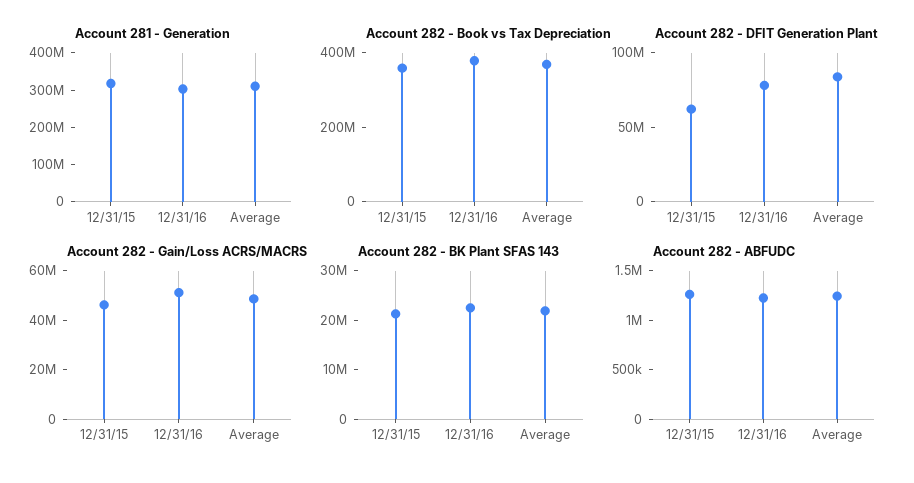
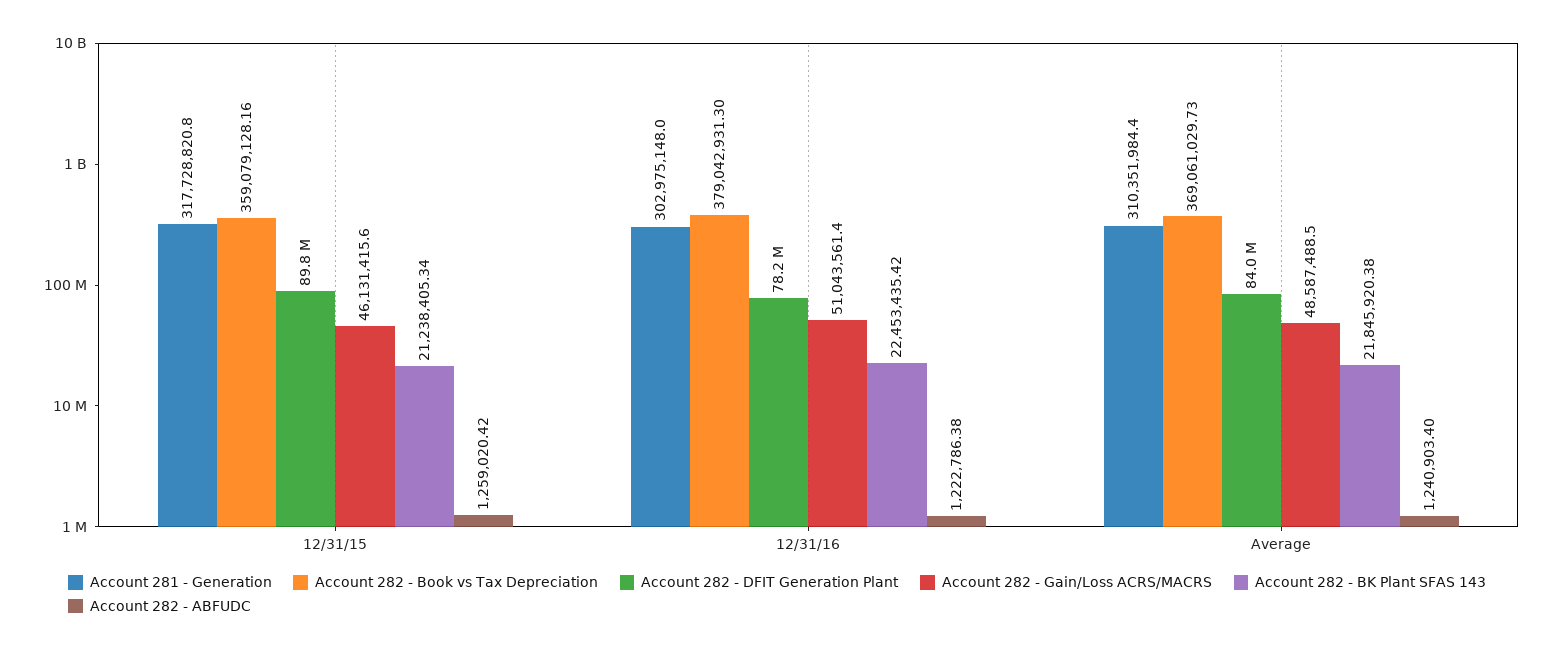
Account 282 - DFIT Generation Plant, 12/31/15: 60000000 -> 89800000

